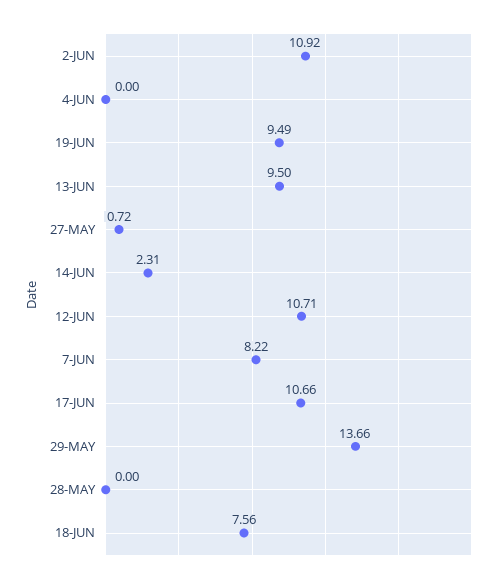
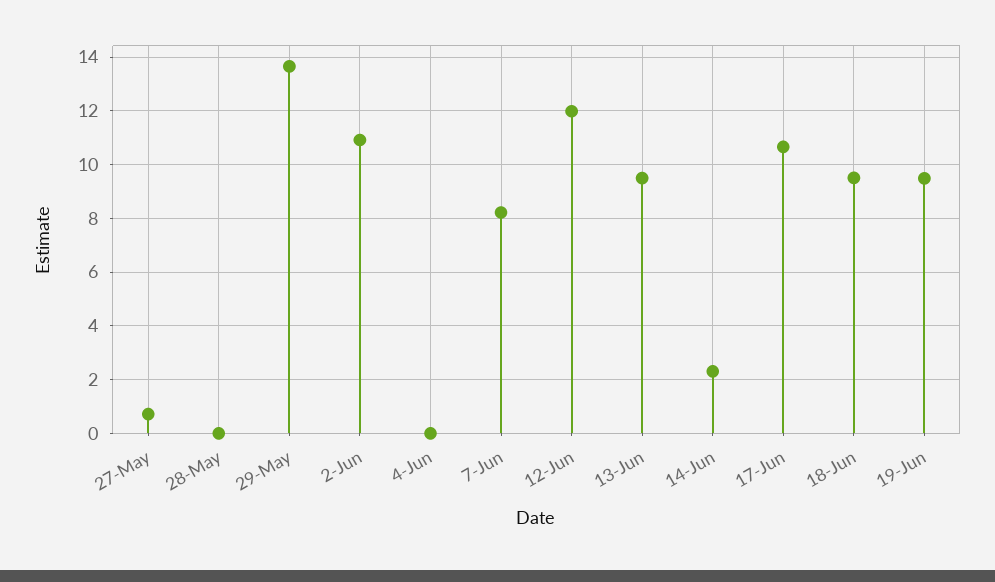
12-JUN: 10.71 -> 12
18-JUN: 7.56 -> 9.5

